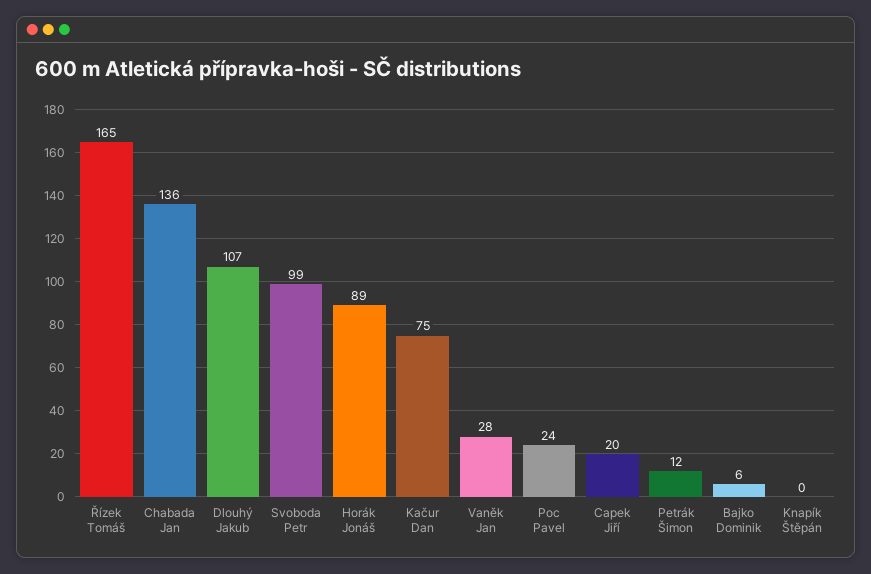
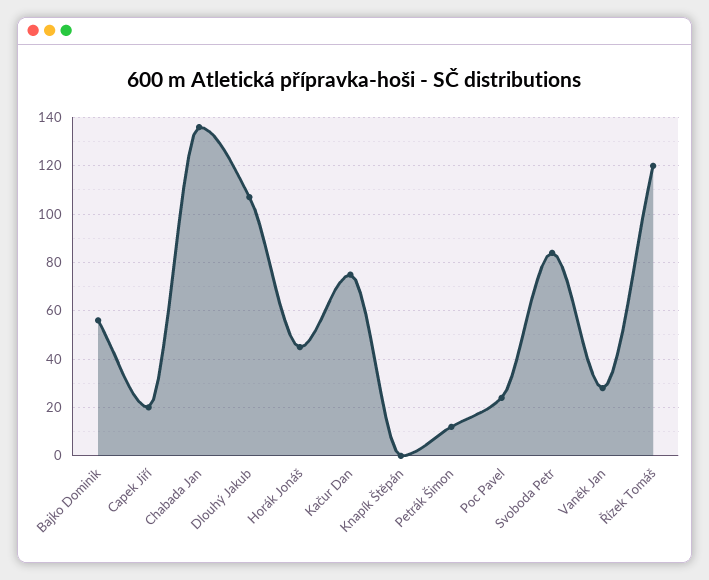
Řízek Tomáš: 165 -> 120
Svoboda Petr: 99 -> 85
Horák Jonáš: 89 -> 45
Bajko Dominik: 6 -> 55

